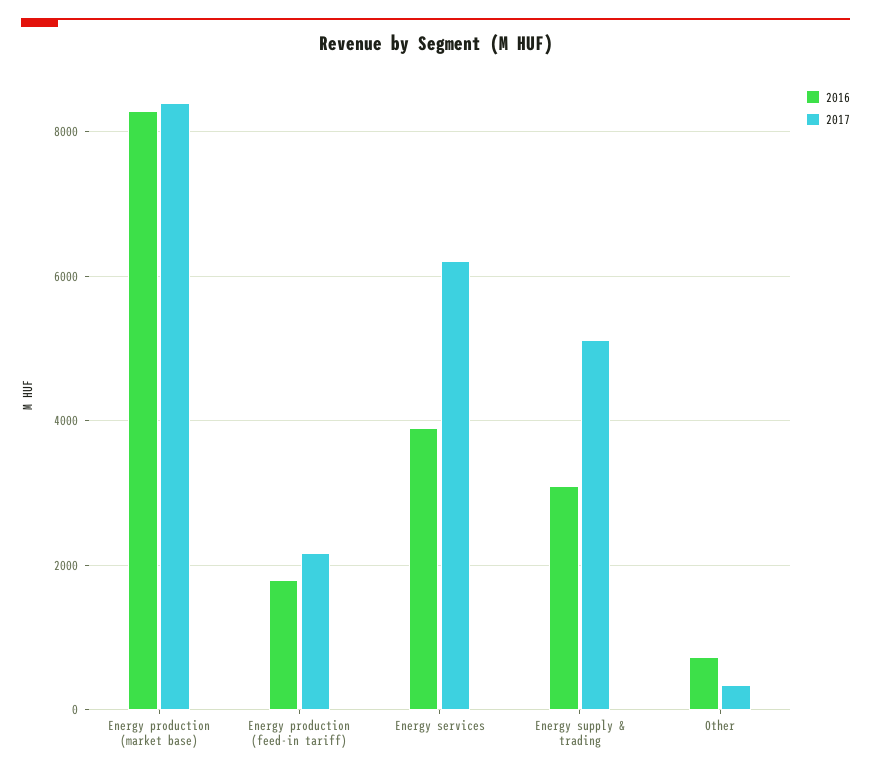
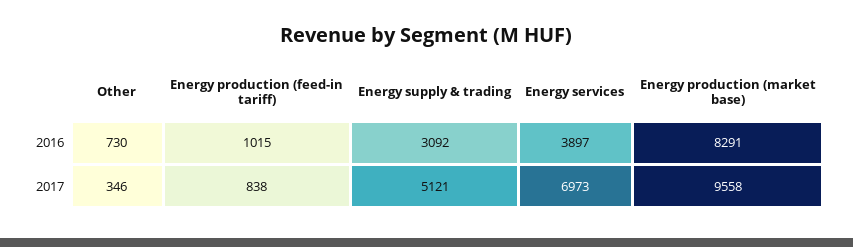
2017, Energy production (market base): 8400 -> 9558
2016, Energy production (feed-in tariff): 1800 -> 1015
2017, Energy production (feed-in tariff): 2200 -> 838
2017, Energy services: 6200 -> 6973

